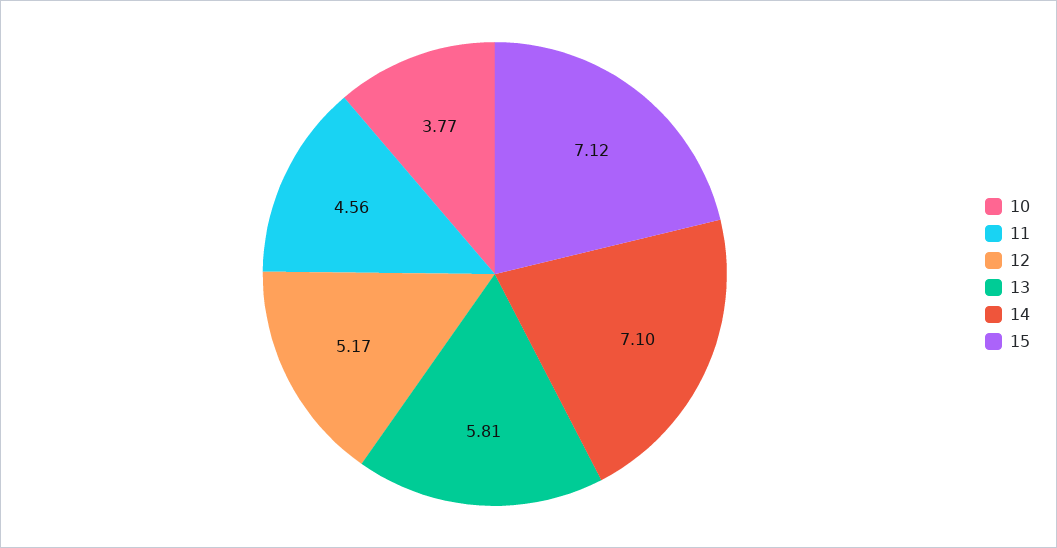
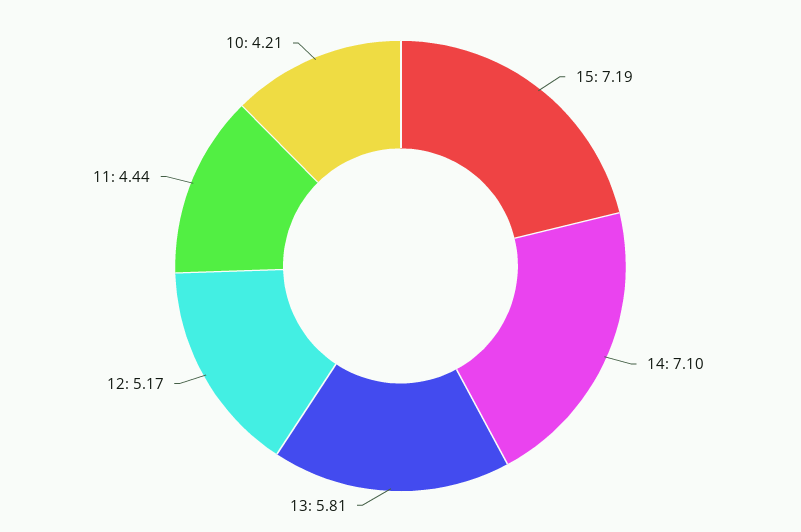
10: 3.77 -> 4.21
11: 4.56 -> 4.44
15: 7.12 -> 7.19

